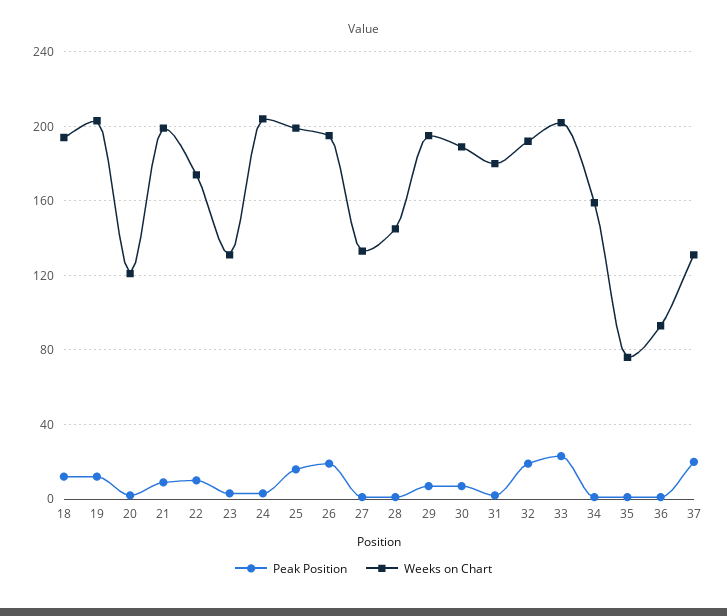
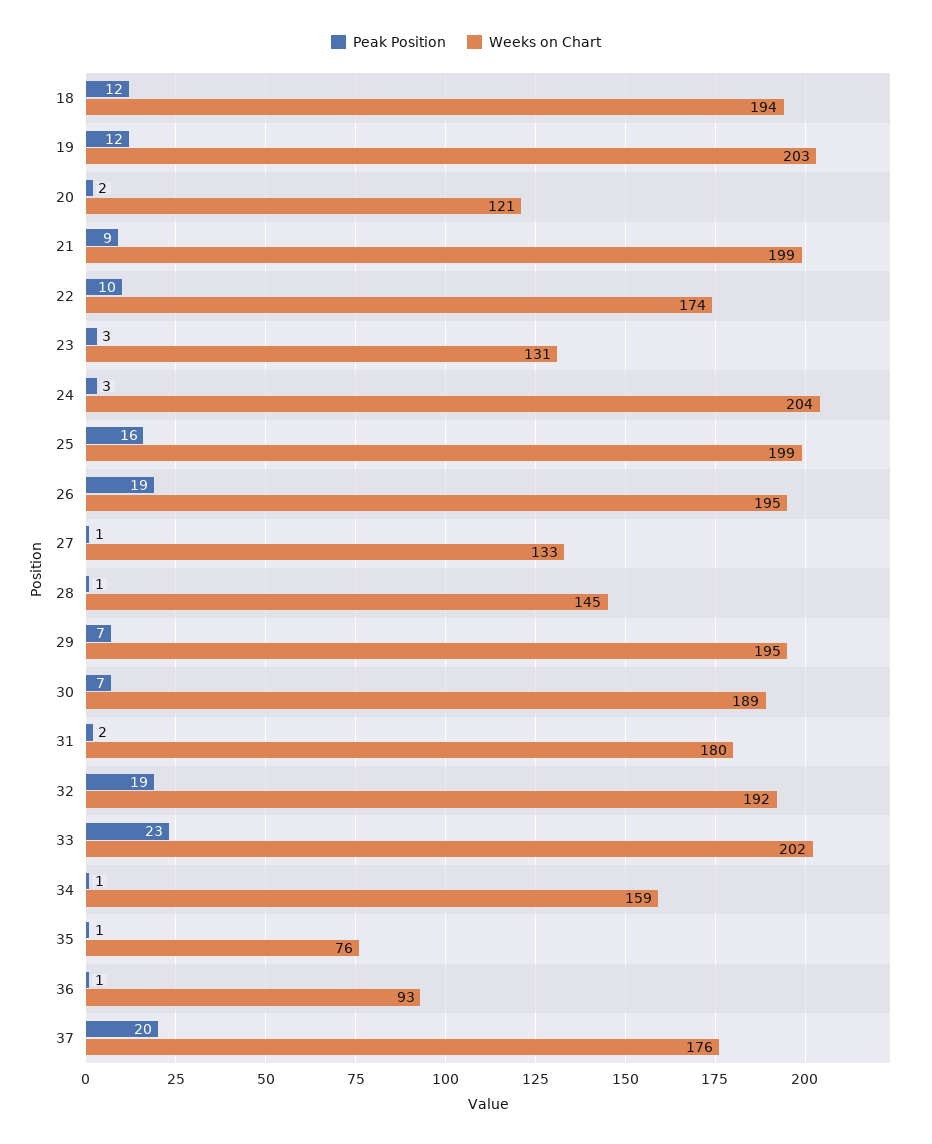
Weeks on Chart, 37: 130 -> 176

